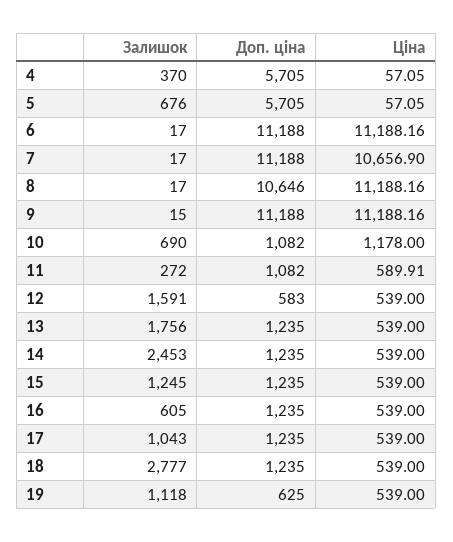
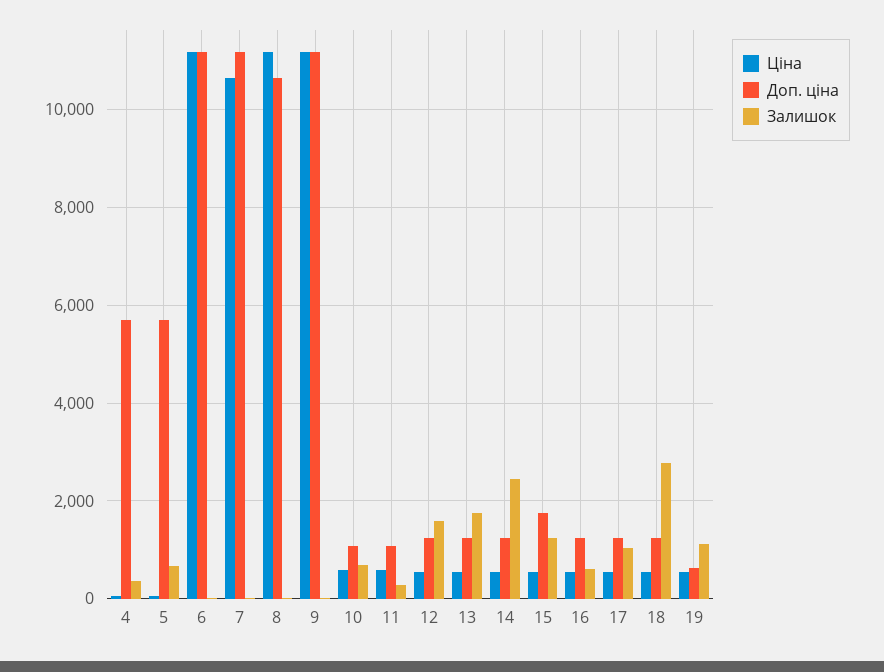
Ціна, 10: 1178 -> 600
Доп. ціна, 12: 583 -> 1200
Доп. ціна, 15: 1235 -> 1800

